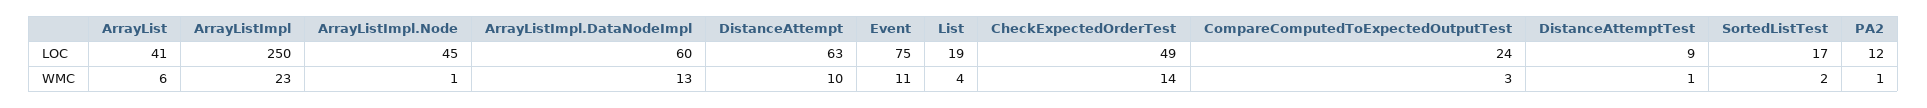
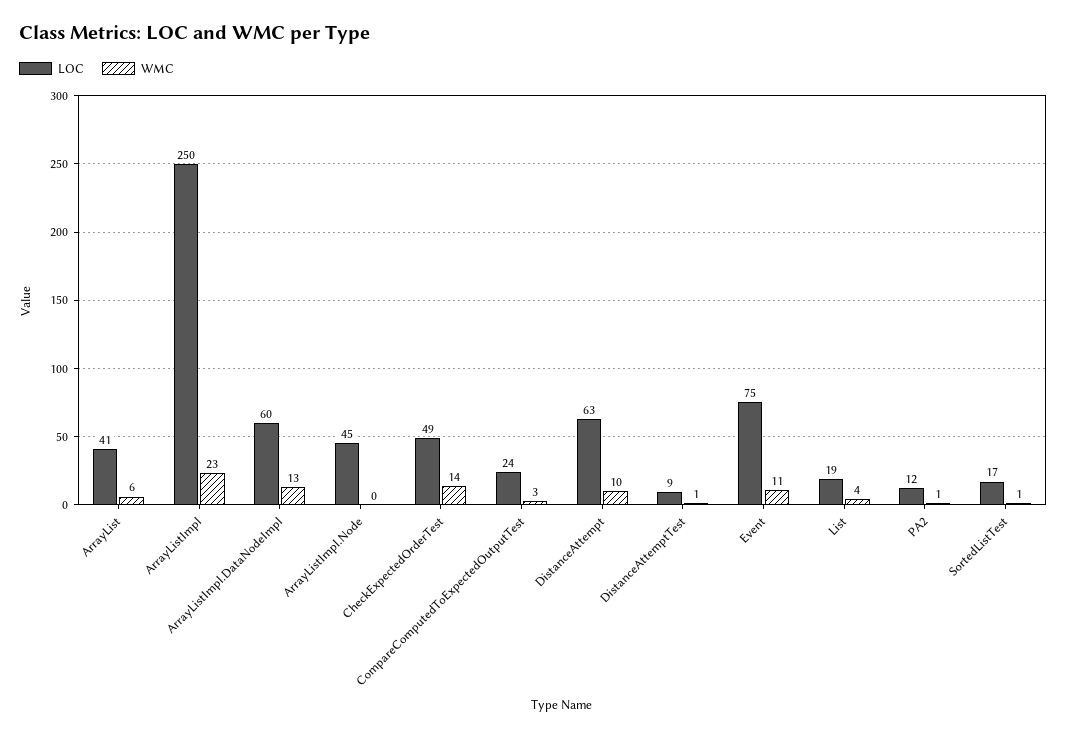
WMC, ArrayListImpl.Node: 1 -> 0
WMC, SortedListTest: 2 -> 1

